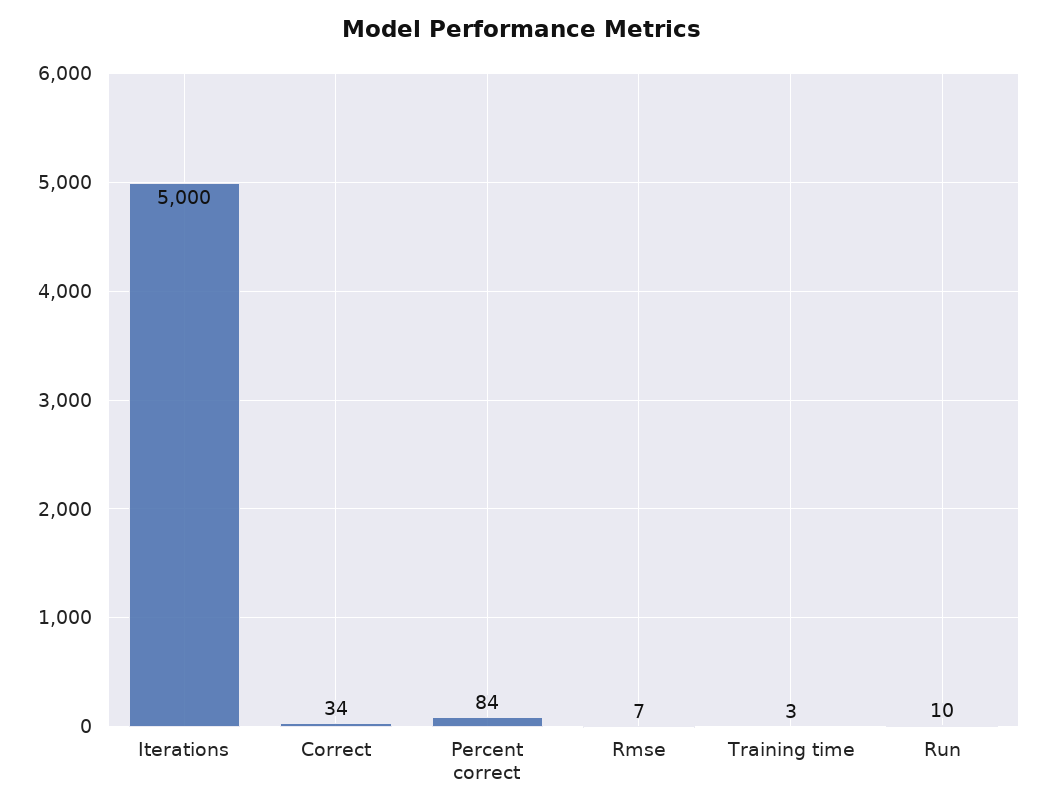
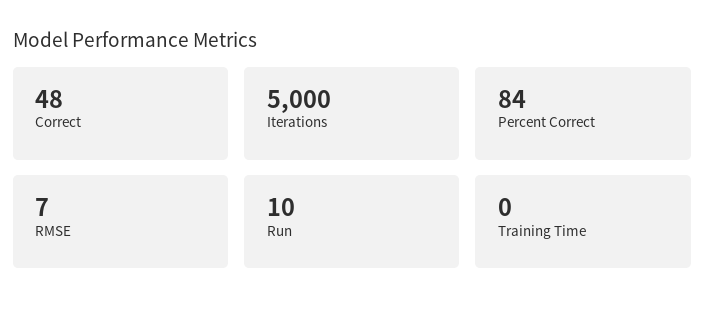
Correct: 34 -> 48
Training time: 3 -> 0

